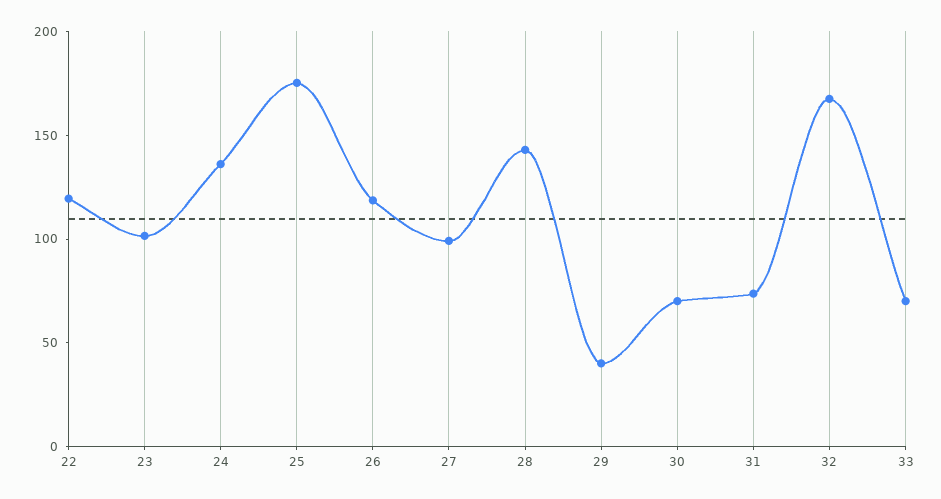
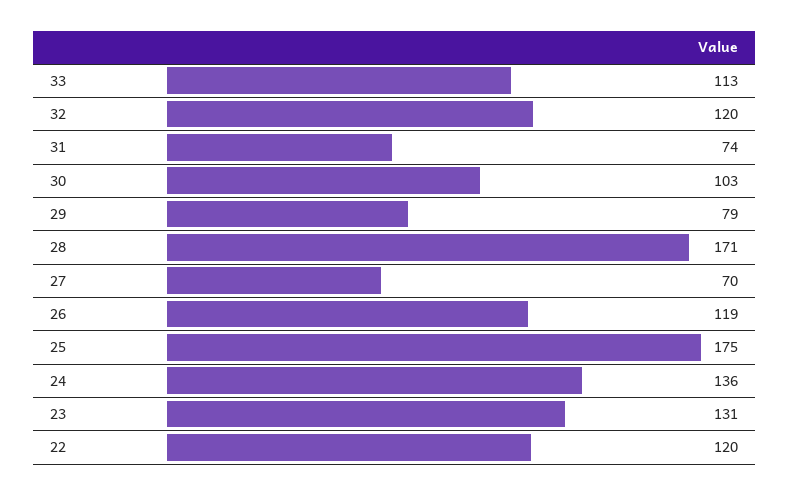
23: 100 -> 131
27: 100 -> 70
28: 140 -> 171
29: 40 -> 79
30: 70 -> 103
32: 170 -> 120
33: 70 -> 113

